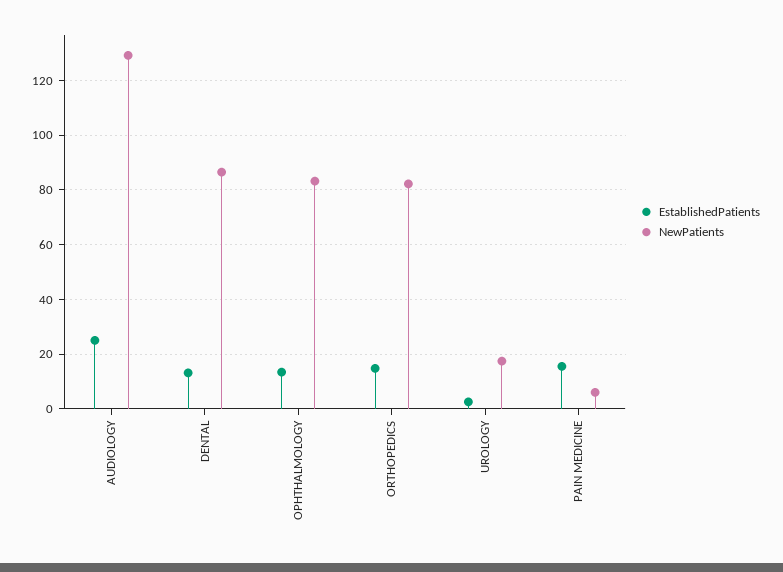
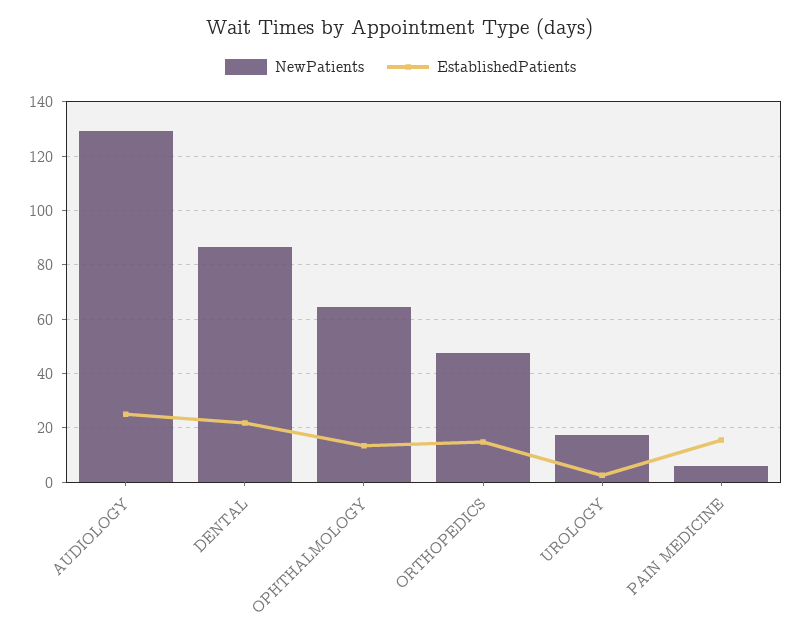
EstablishedPatients, DENTAL: 12.5 -> 22.5
NewPatients, OPHTHALMOLOGY: 82.5 -> 65
NewPatients, ORTHOPEDICS: 82.5 -> 47.5

